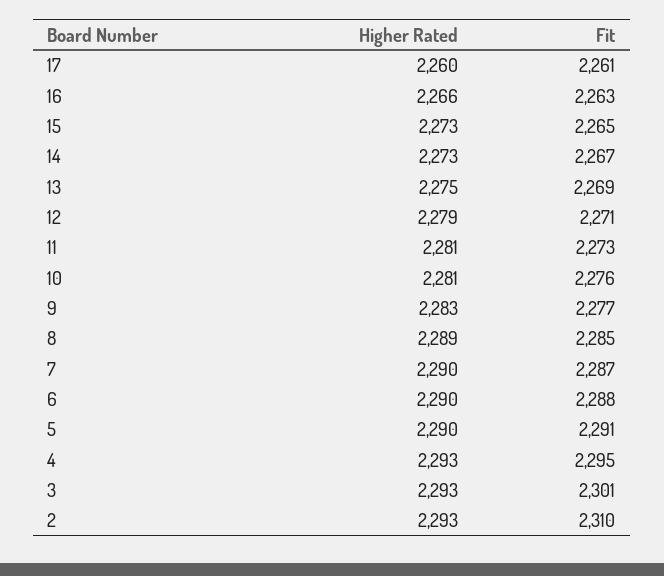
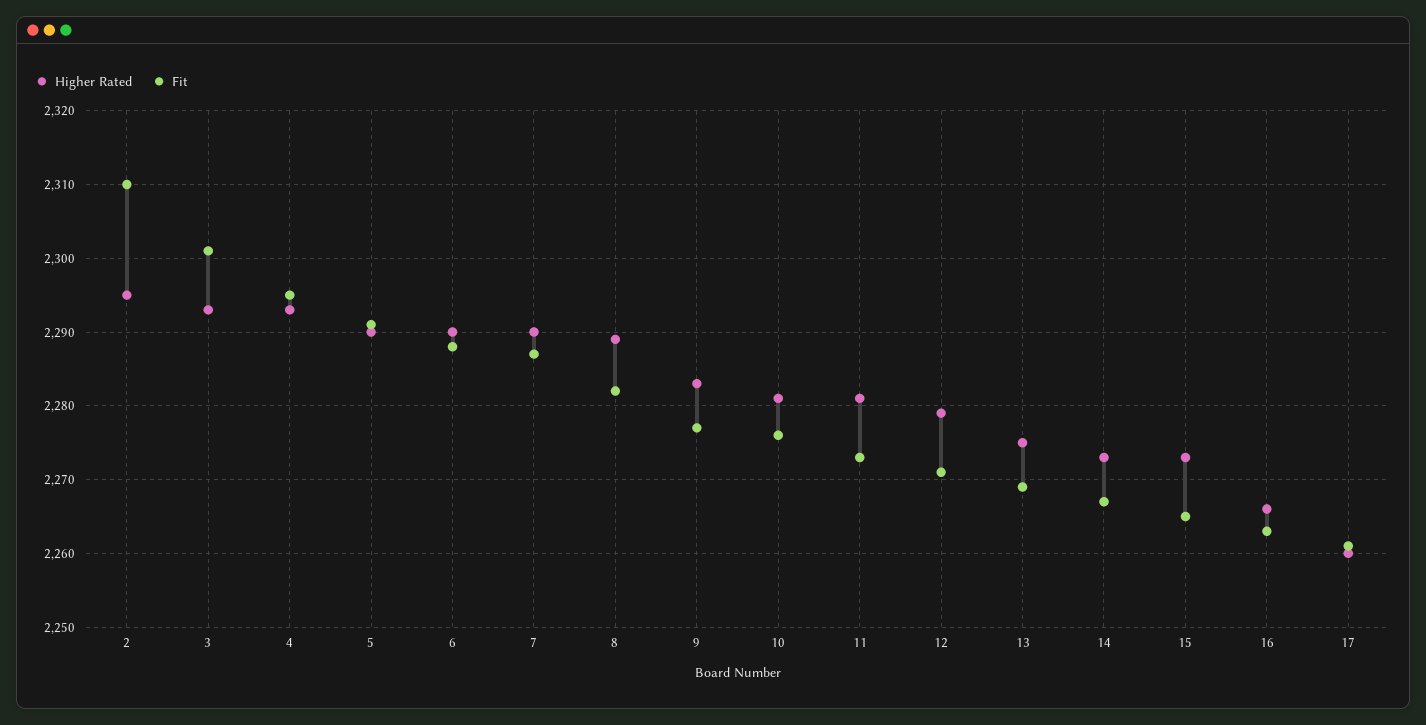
Fit, 8: 2285 -> 2282
Higher Rated, 2: 2293 -> 2295

